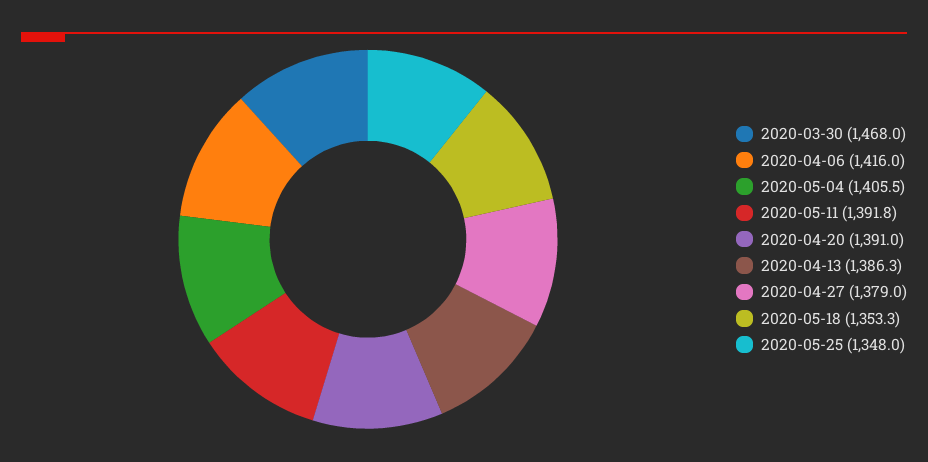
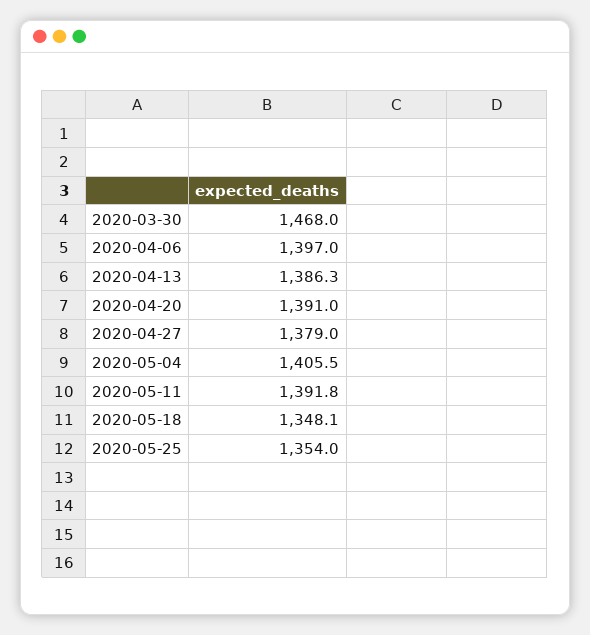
2020-04-06: 1416 -> 1397
2020-05-18: 1353.3 -> 1348.1
2020-05-25: 1348 -> 1354

